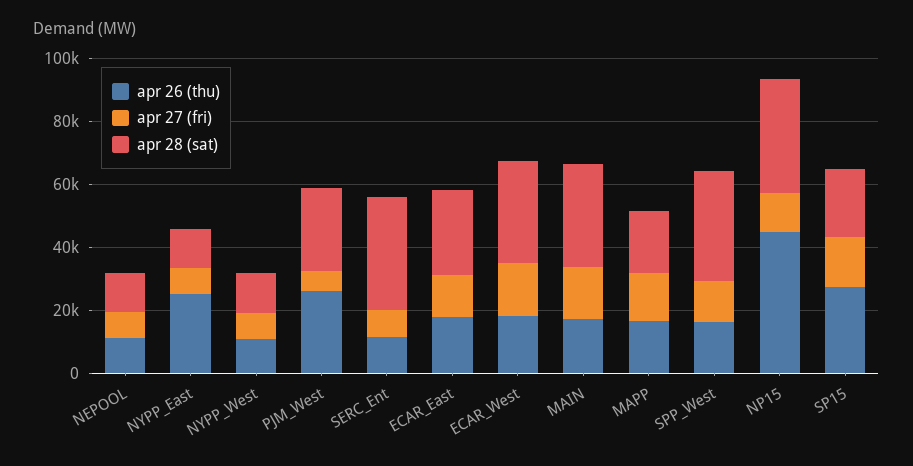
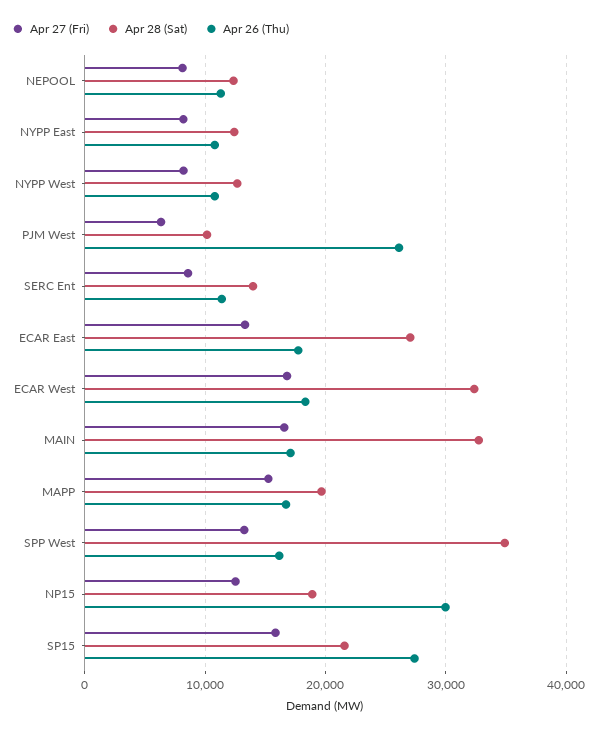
apr 26 (thu), NYPP_East: 25000 -> 11000
apr 28 (sat), PJM_West: 25000 -> 10000
apr 28 (sat), SERC_Ent: 35000 -> 14000
apr 26 (thu), NP15: 45000 -> 30000
apr 28 (sat), NP15: 35000 -> 19000

